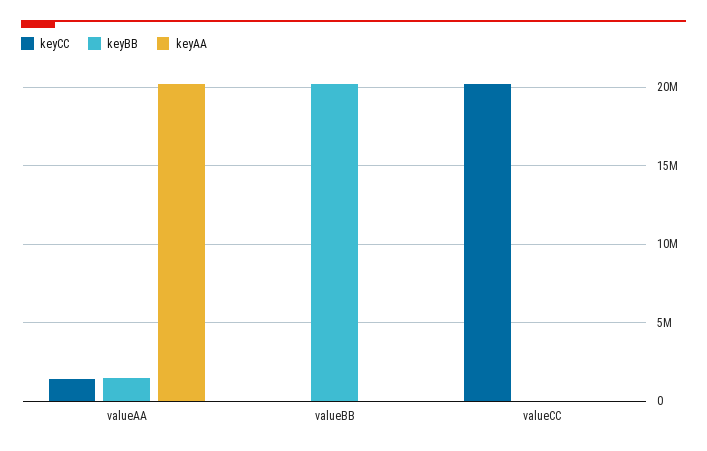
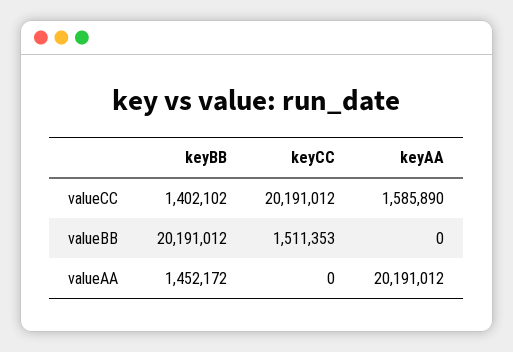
keyCC, valueAA: 1500000 -> 0
keyCC, valueBB: 0 -> 1511353
keyBB, valueCC: 0 -> 1402102
keyAA, valueCC: 0 -> 1585890

